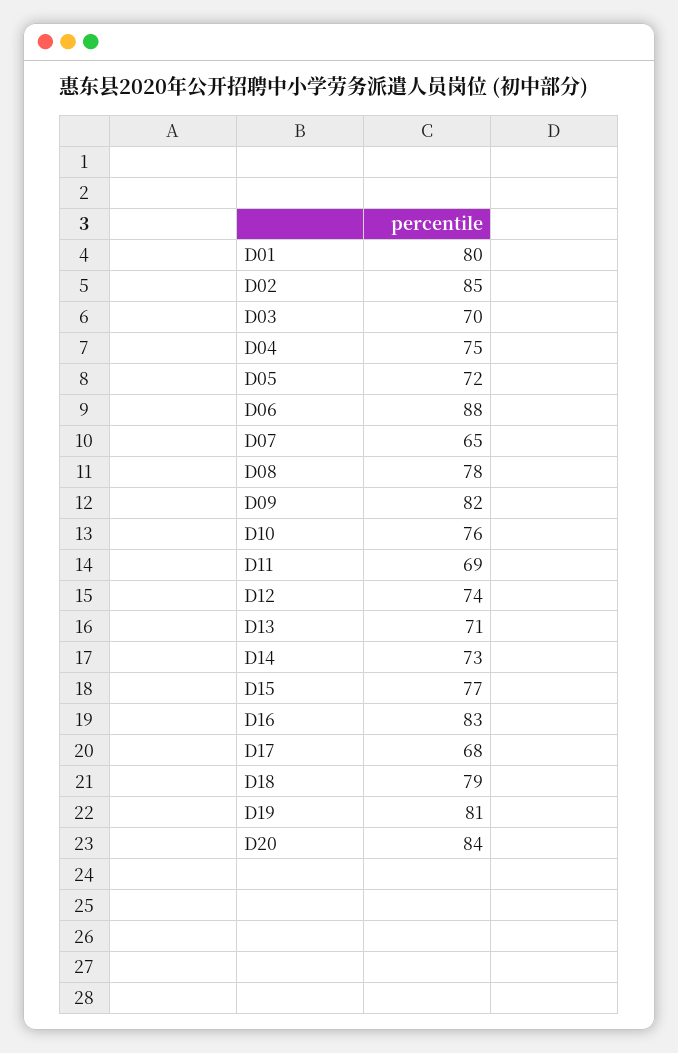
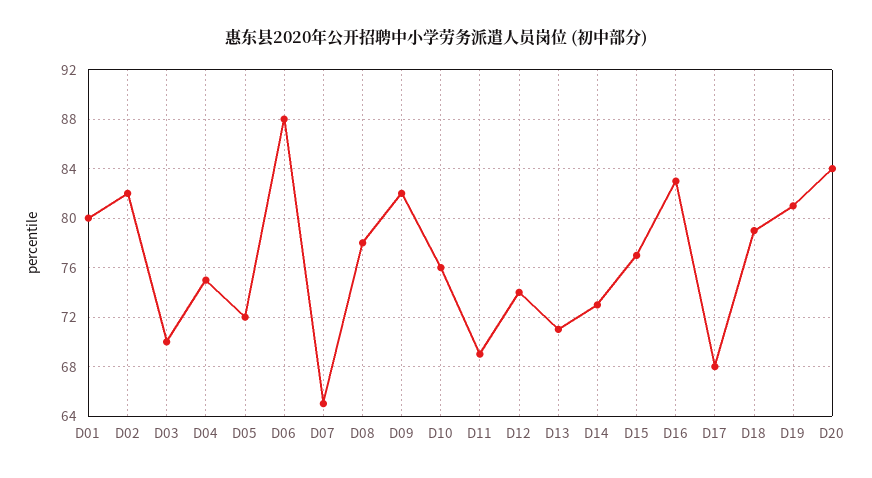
D02: 85 -> 82

